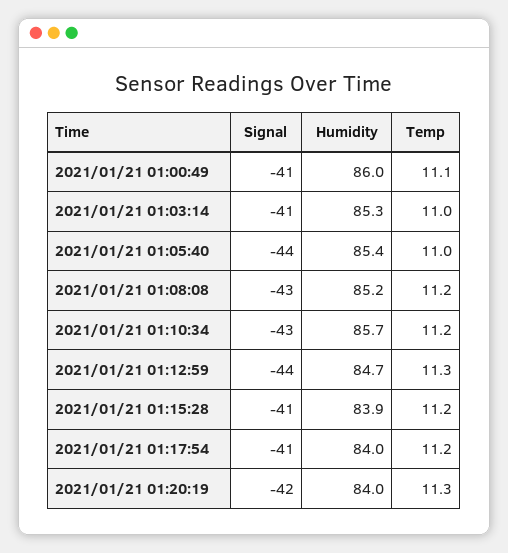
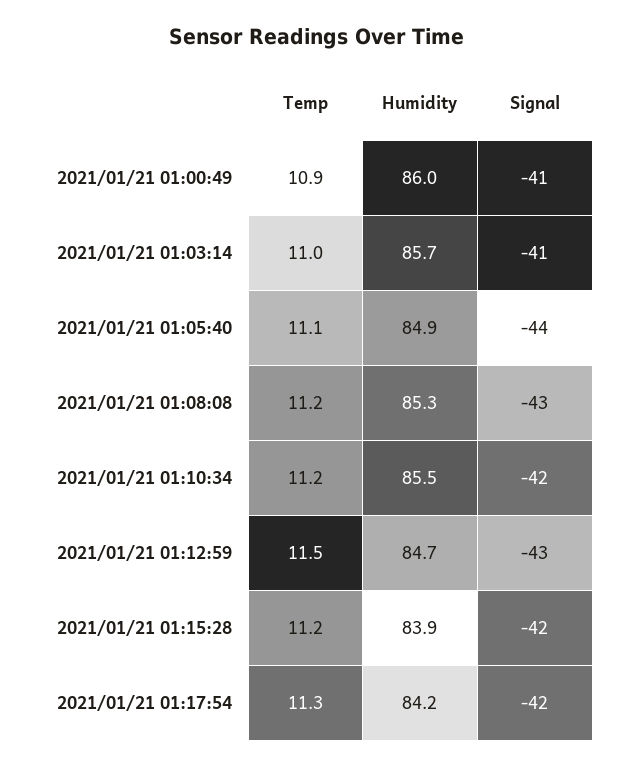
Temp, 2021/01/21 01:00:49: 11.1 -> 10.9
Humidity, 2021/01/21 01:03:14: 85.3 -> 85.7
Humidity, 2021/01/21 01:05:40: 85.4 -> 84.9
Temp, 2021/01/21 01:05:40: 11 -> 11.1
Humidity, 2021/01/21 01:08:08: 85.2 -> 85.3
Signal, 2021/01/21 01:10:34: -43 -> -42
Humidity, 2021/01/21 01:10:34: 85.7 -> 85.5
Signal, 2021/01/21 01:12:59: -44 -> -43
Temp, 2021/01/21 01:12:59: 11.3 -> 11.5
Signal, 2021/01/21 01:15:28: -41 -> -42
Signal, 2021/01/21 01:17:54: -41 -> -42
Humidity, 2021/01/21 01:17:54: 84 -> 84.2
Temp, 2021/01/21 01:17:54: 11.2 -> 11.3
Signal, 2021/01/21 01:20:19: -42 -> none
Humidity, 2021/01/21 01:20:19: 84 -> none
Temp, 2021/01/21 01:20:19: 11.3 -> none

